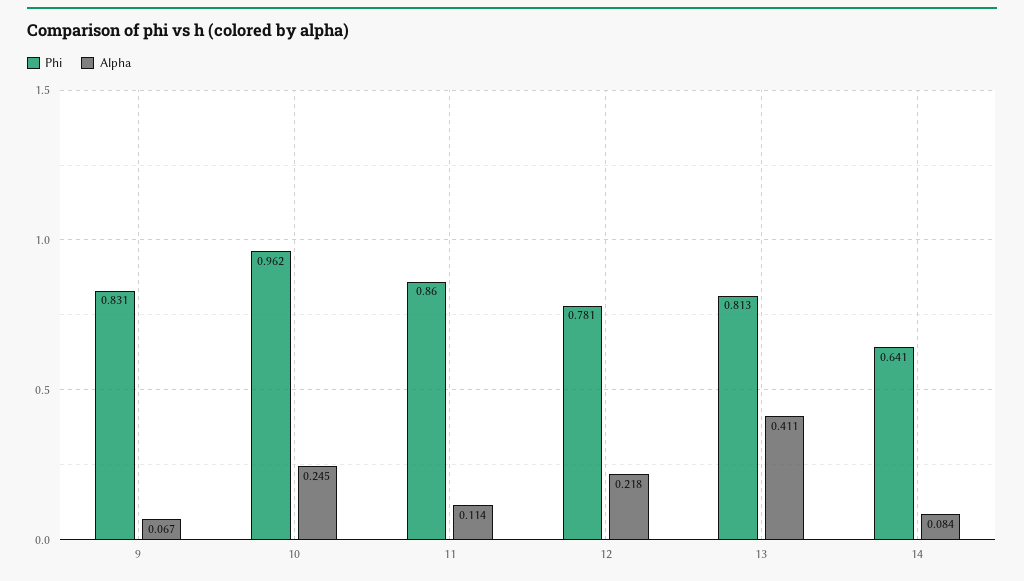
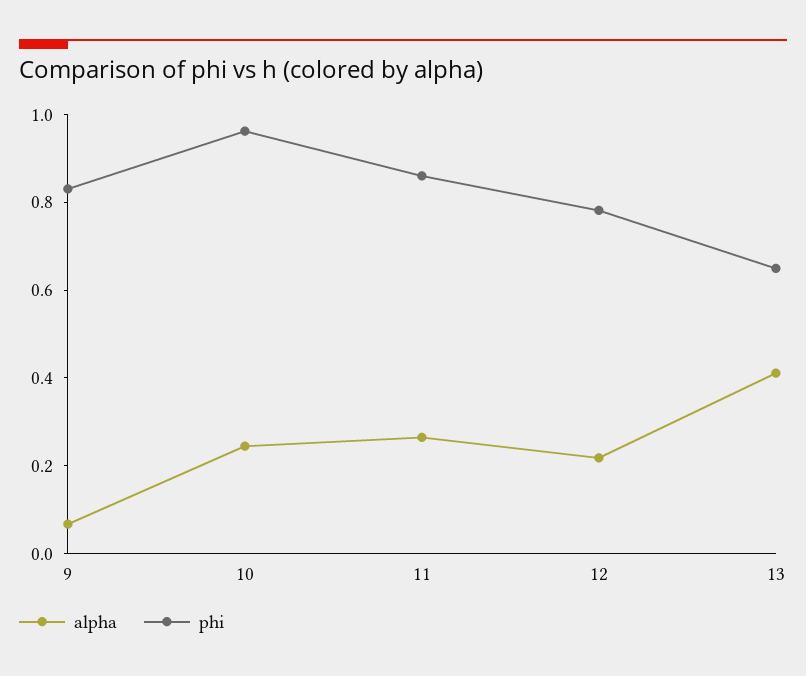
Alpha, 11: 0.114 -> 0.25
Phi, 13: 0.813 -> 0.65
Phi, 14: 0.641 -> none
Alpha, 14: 0.084 -> none

